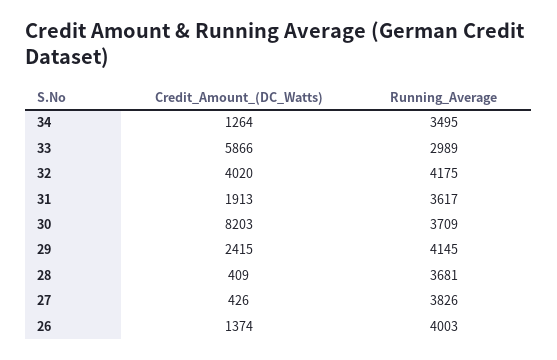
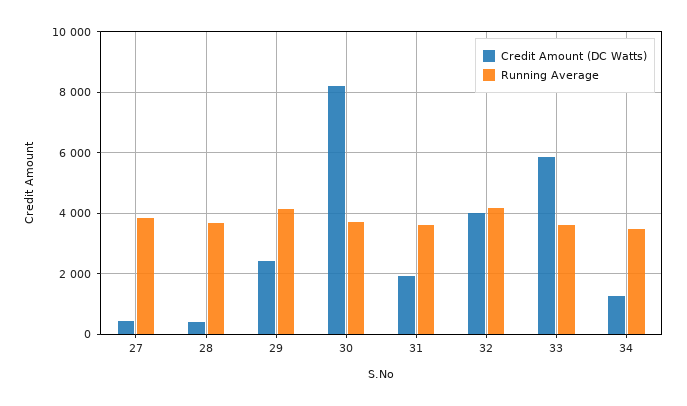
Running_Average, 33: 2989 -> 3600
Credit_Amount_(DC_Watts), 26: 1374 -> none
Running_Average, 26: 4003 -> none

